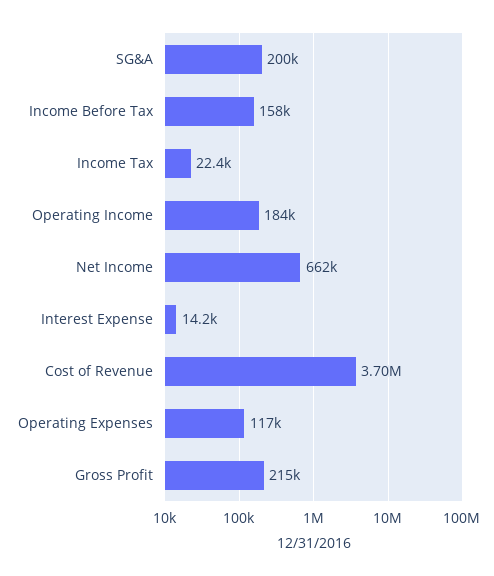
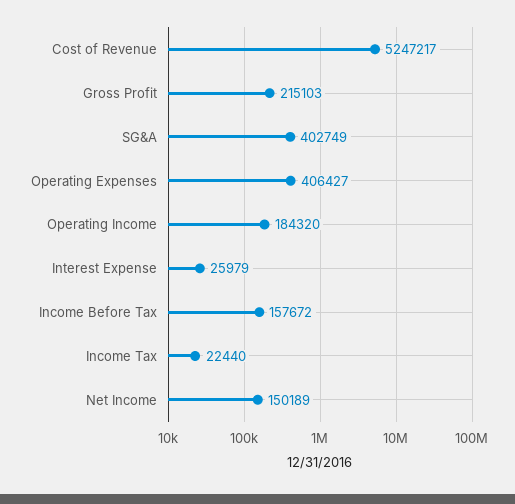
SG&A: 200000 -> 402749
Net Income: 662000 -> 150189
Interest Expense: 14200 -> 25979
Cost of Revenue: 3700000 -> 5247217
Operating Expenses: 117000 -> 406427

